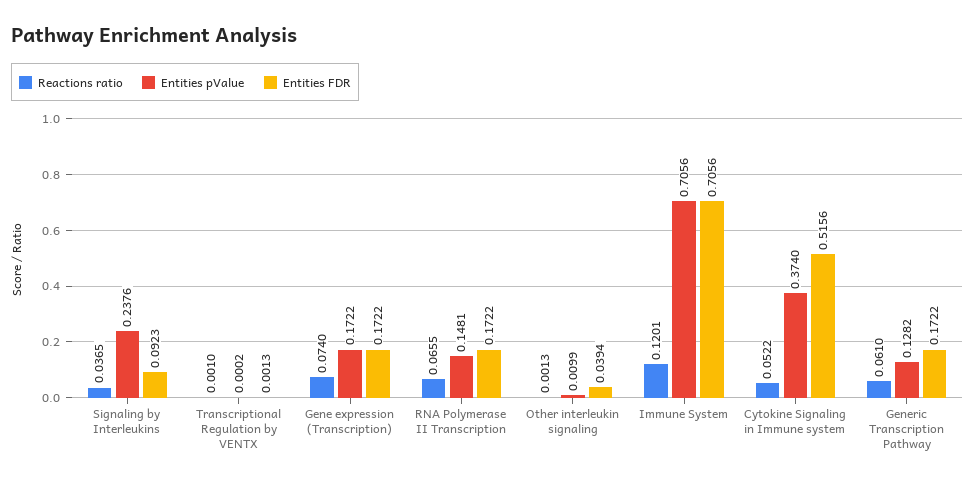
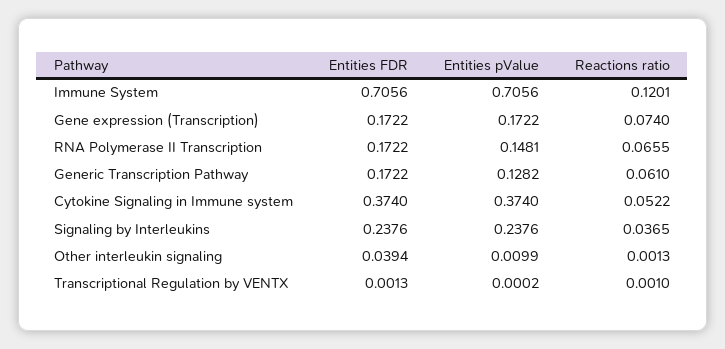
Entities FDR, Signaling by Interleukins: 0.0923 -> 0.2376
Entities FDR, Cytokine Signaling in Immune system: 0.5156 -> 0.374

